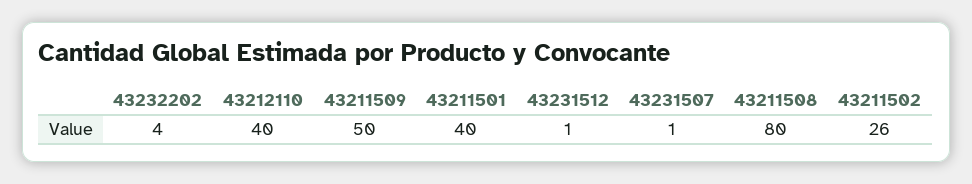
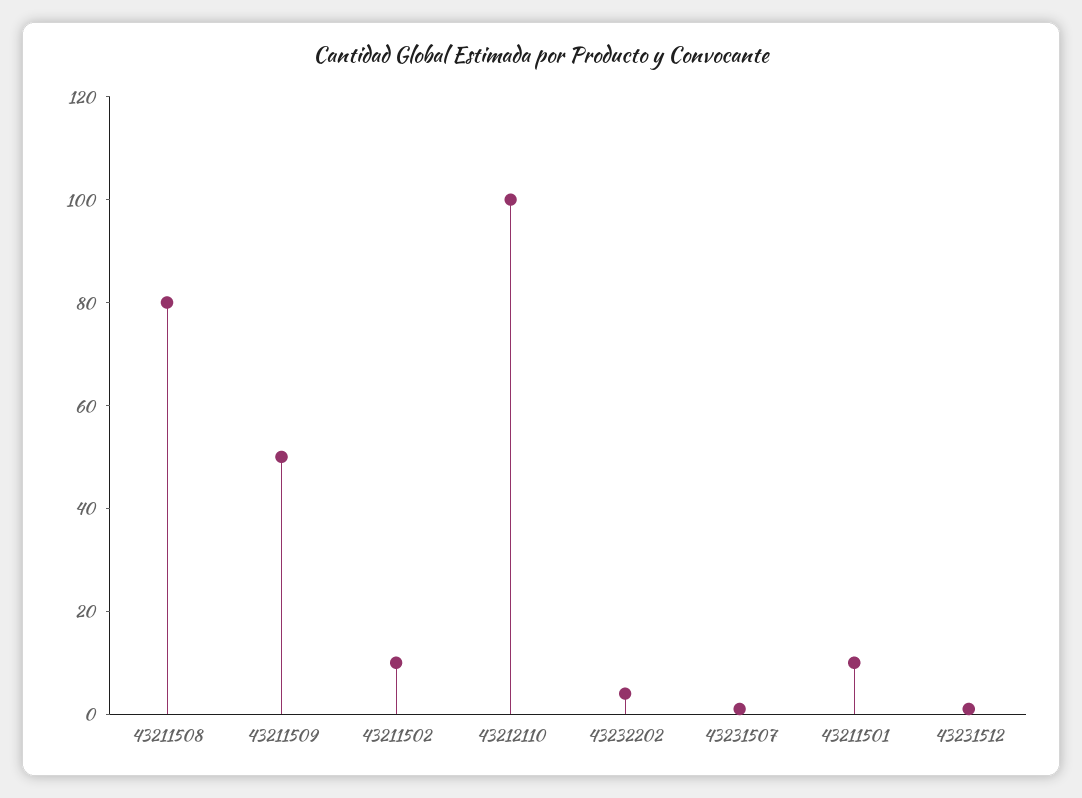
43212110: 40 -> 100
43211501: 40 -> 10
43211502: 26 -> 10

